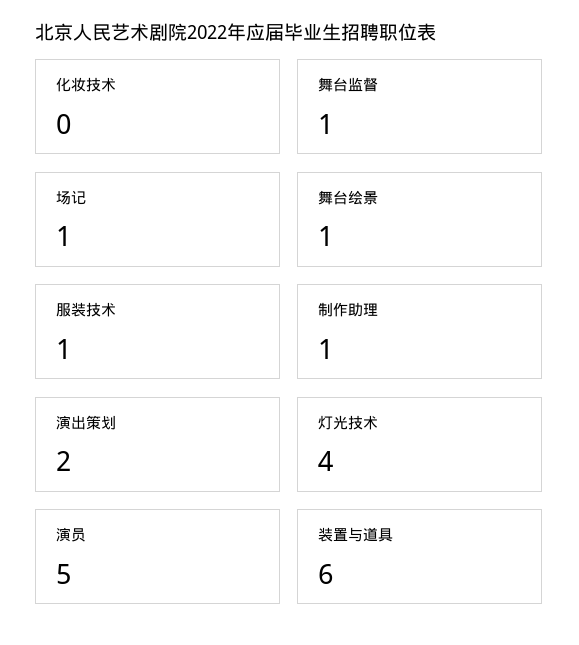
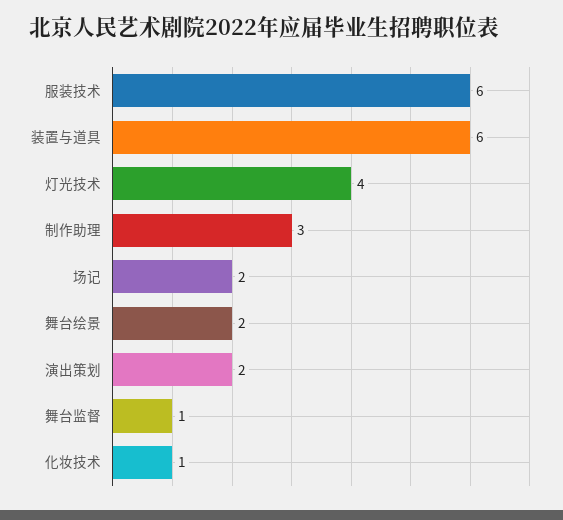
化妆技术: 0 -> 1
场记: 1 -> 2
舞台绘景: 1 -> 2
服装技术: 1 -> 6
制作助理: 1 -> 3
演员: 5 -> none

